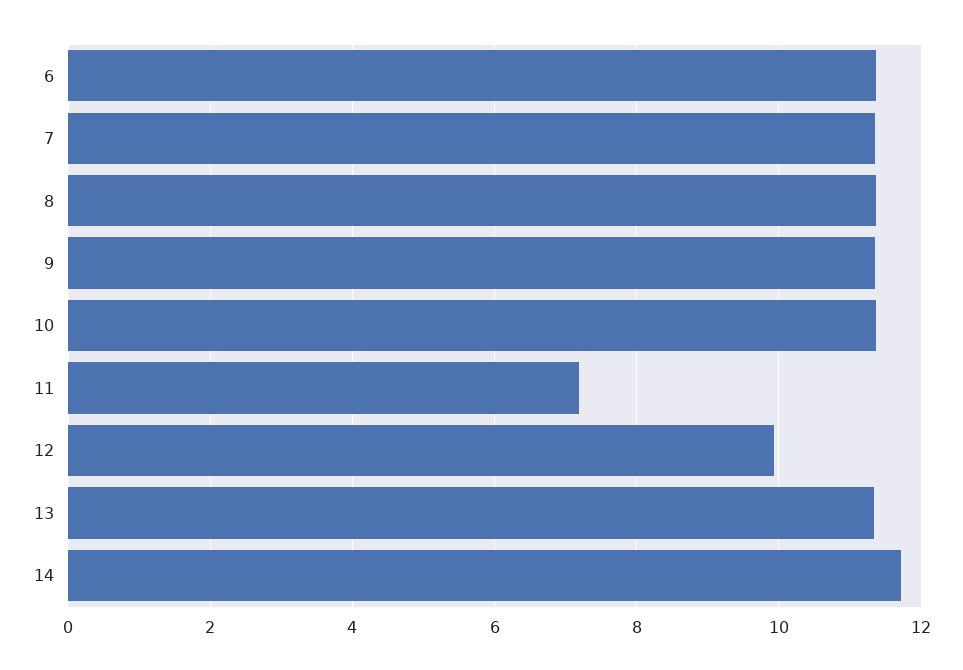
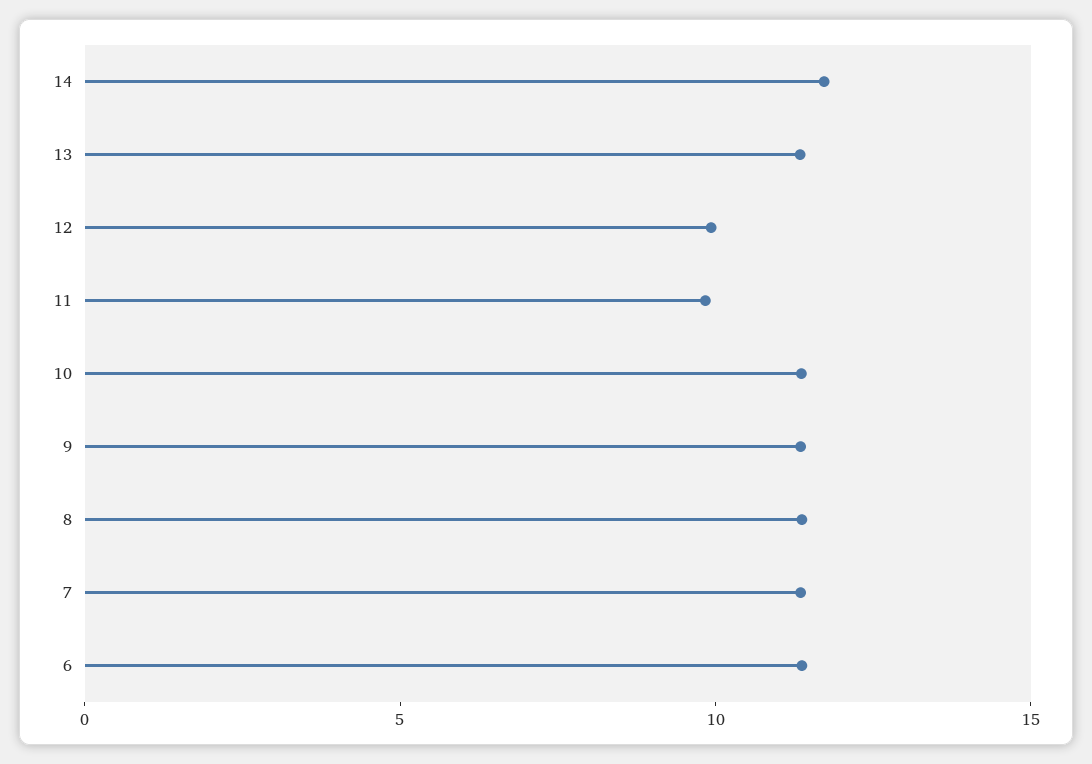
11: 7.2 -> 10

